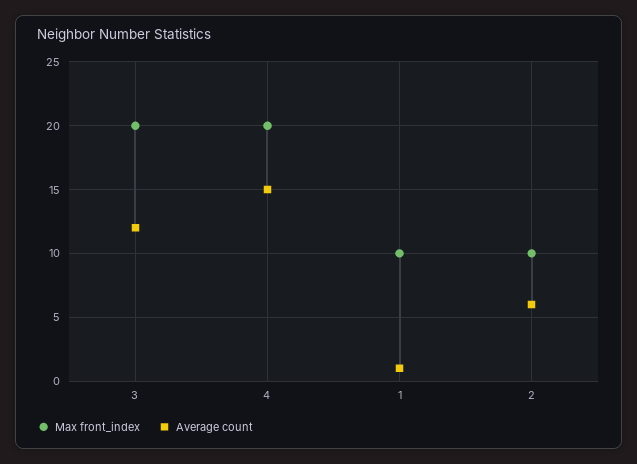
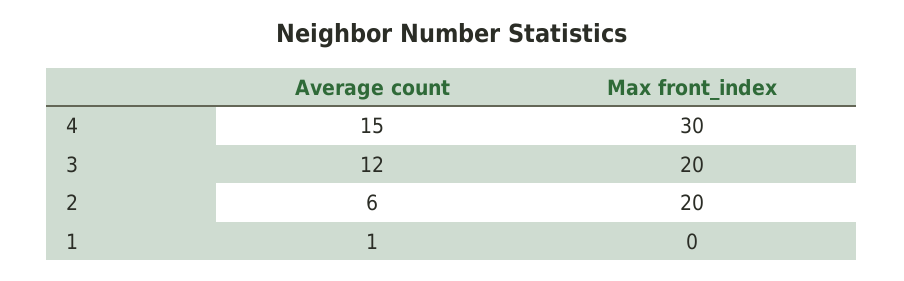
Max front_index, 4: 20 -> 30
Max front_index, 1: 10 -> 0
Max front_index, 2: 10 -> 20

